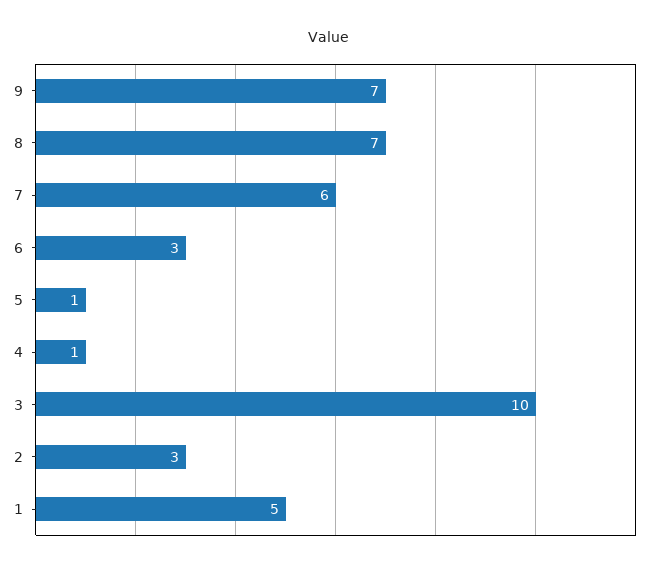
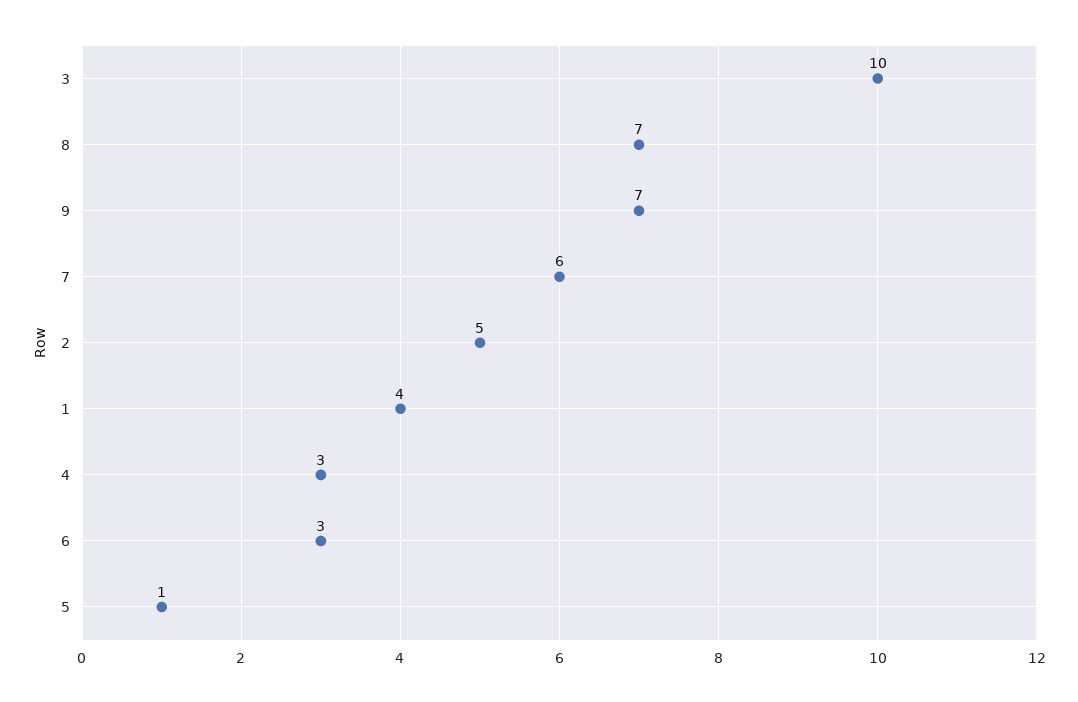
4: 1 -> 3
2: 3 -> 5
1: 5 -> 4

